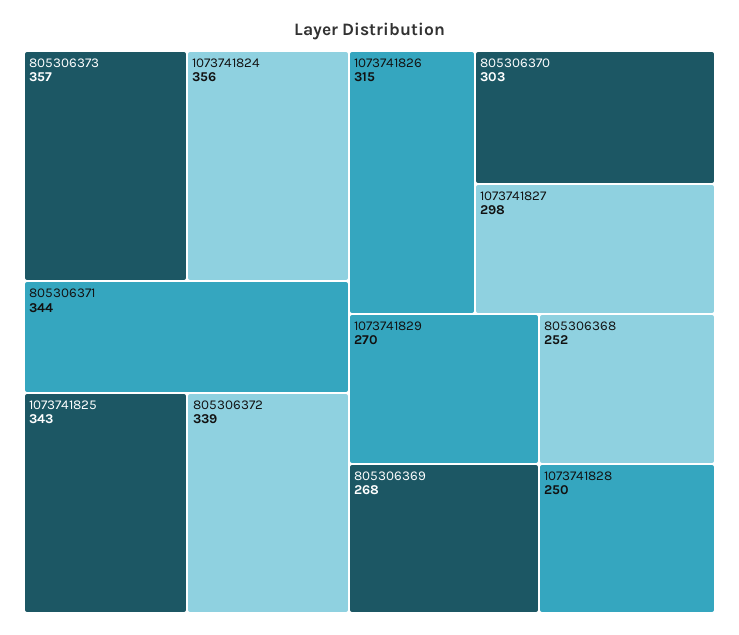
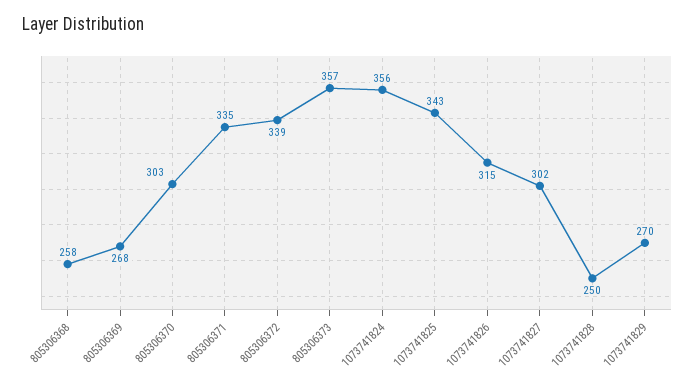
805306371: 344 -> 335
1073741827: 298 -> 302
805306368: 252 -> 258

